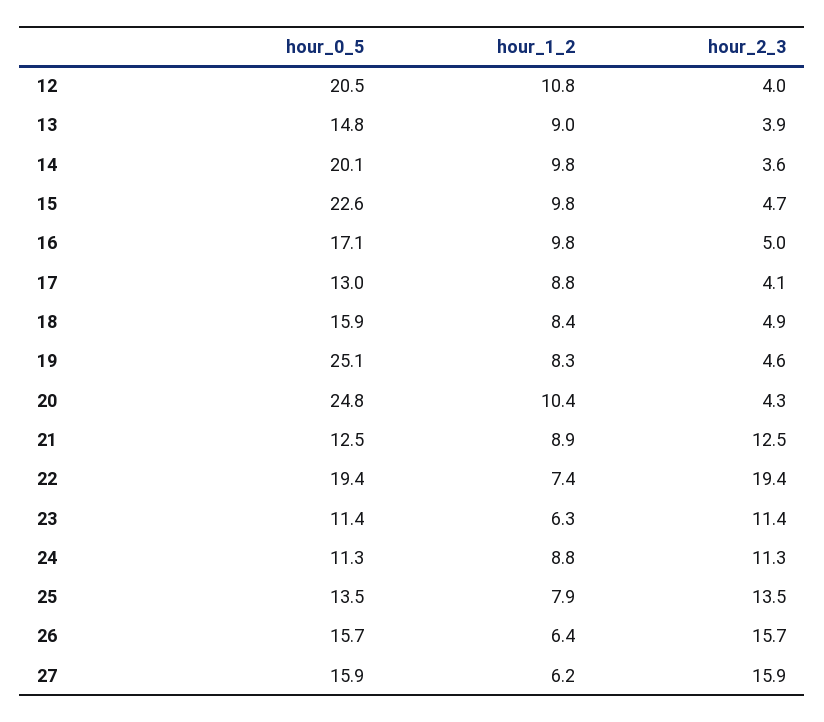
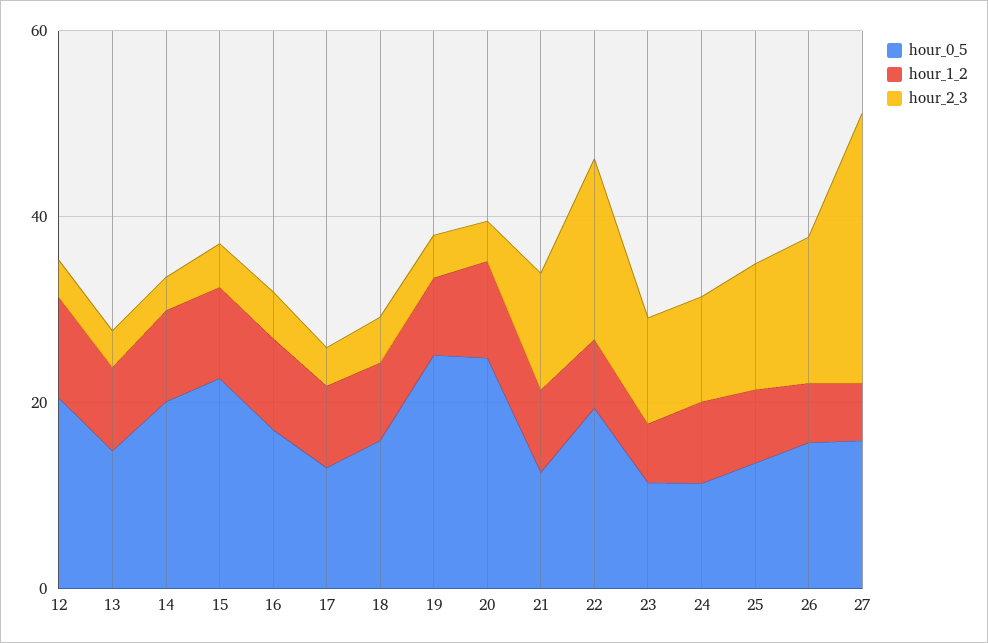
hour_2_3, 27: 15.9 -> 30

